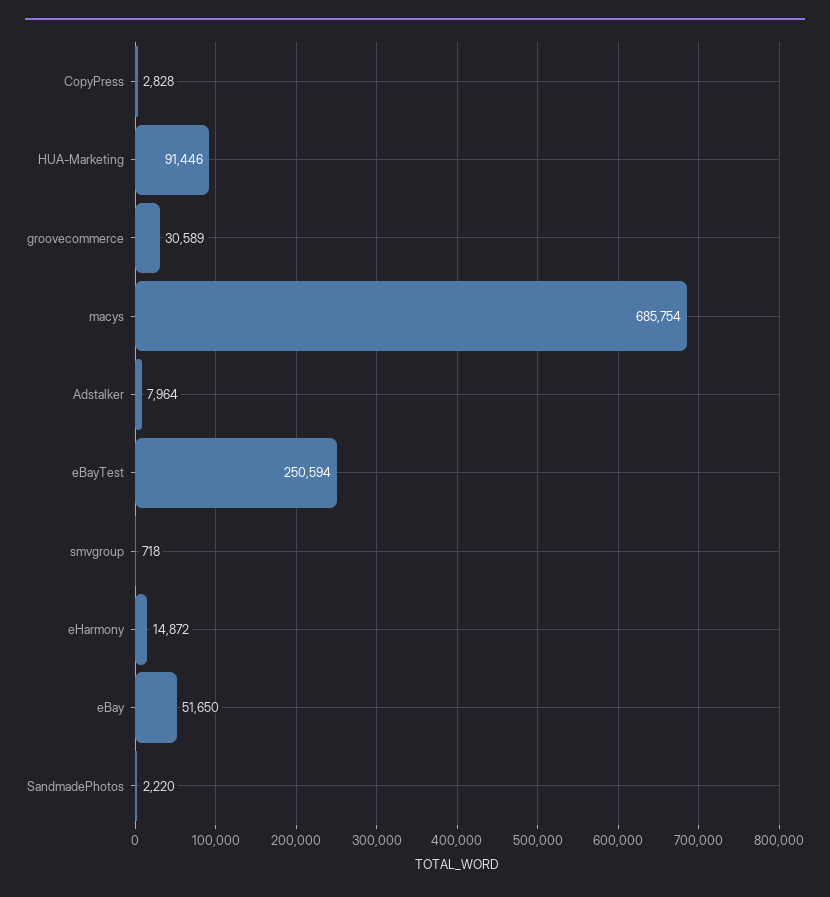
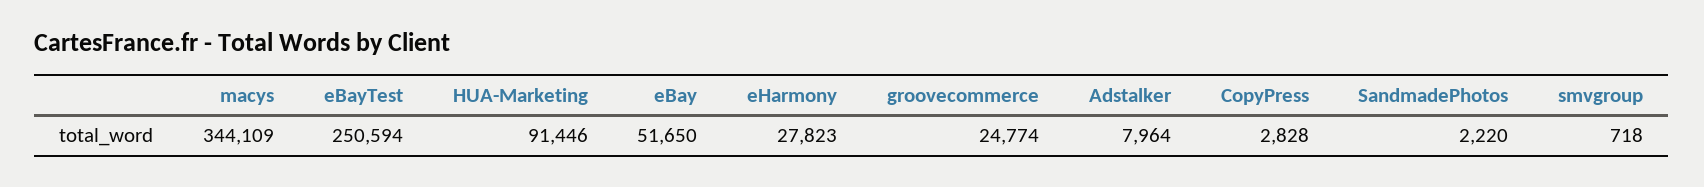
groovecommerce: 30589 -> 24774
macys: 685754 -> 344109
eHarmony: 14872 -> 27823

